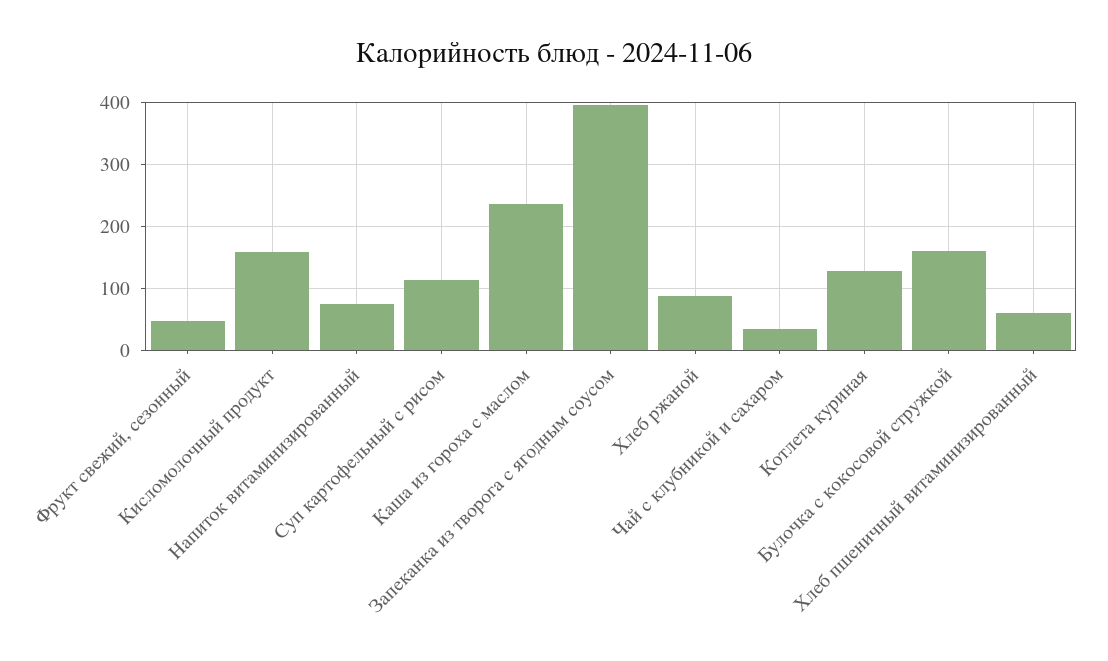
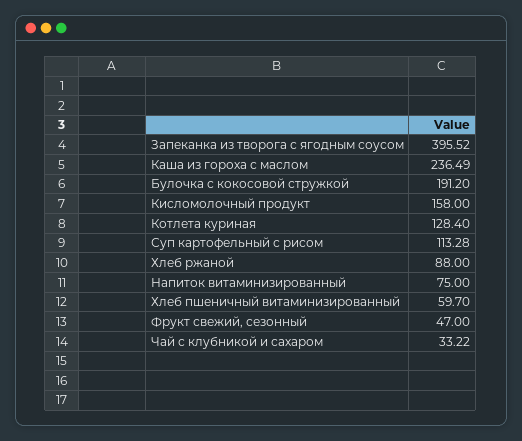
Булочка с кокосовой стружкой: 160 -> 191.2

